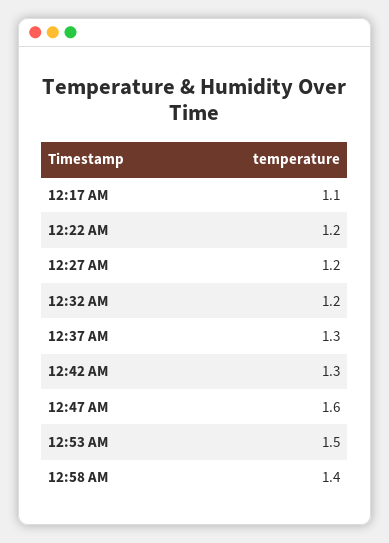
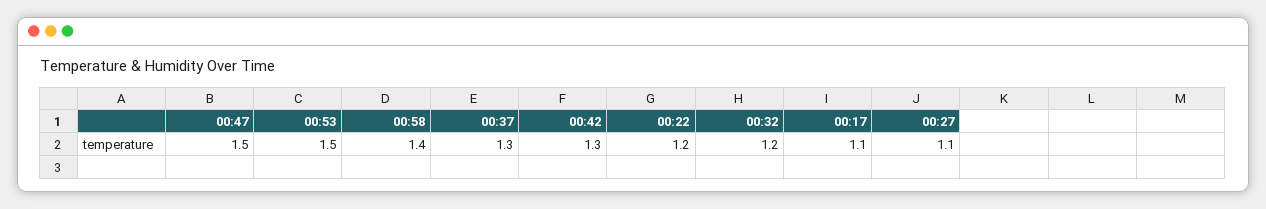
12:27 AM: 1.2 -> 1.1
12:47 AM: 1.6 -> 1.5

